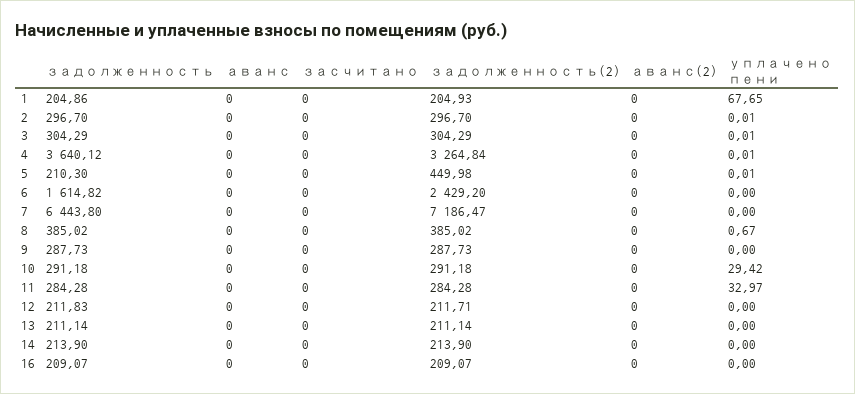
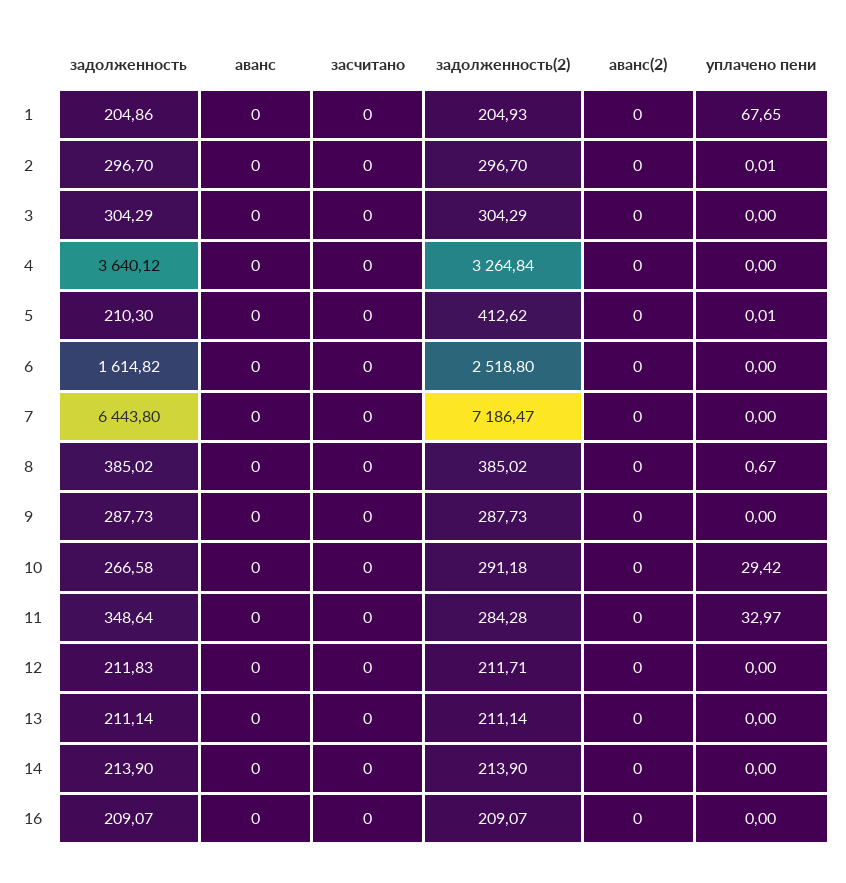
уплачено пени, 3: 0.01 -> 0
уплачено пени, 4: 0.01 -> 0
задолженность(2), 5: 449.98 -> 412.62
задолженность(2), 6: 2429.2 -> 2518.8
задолженность, 10: 291.18 -> 266.58
задолженность, 11: 284.28 -> 348.64

